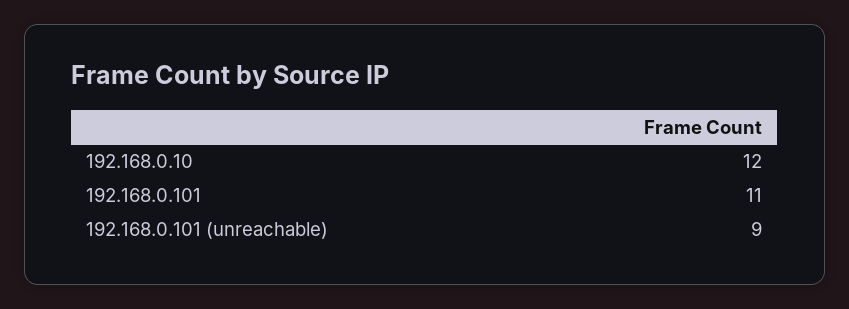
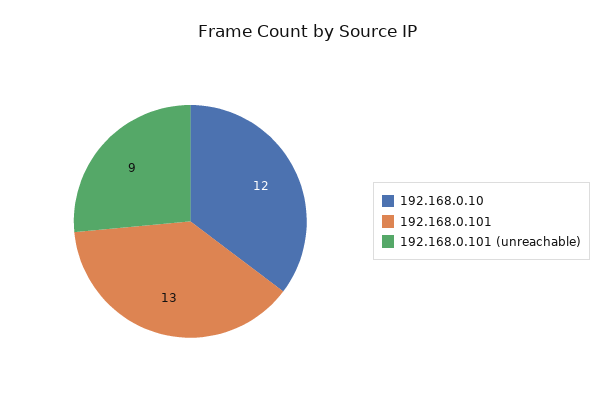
192.168.0.101: 11 -> 13

